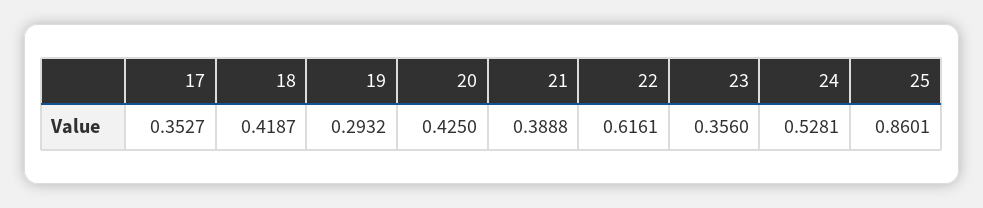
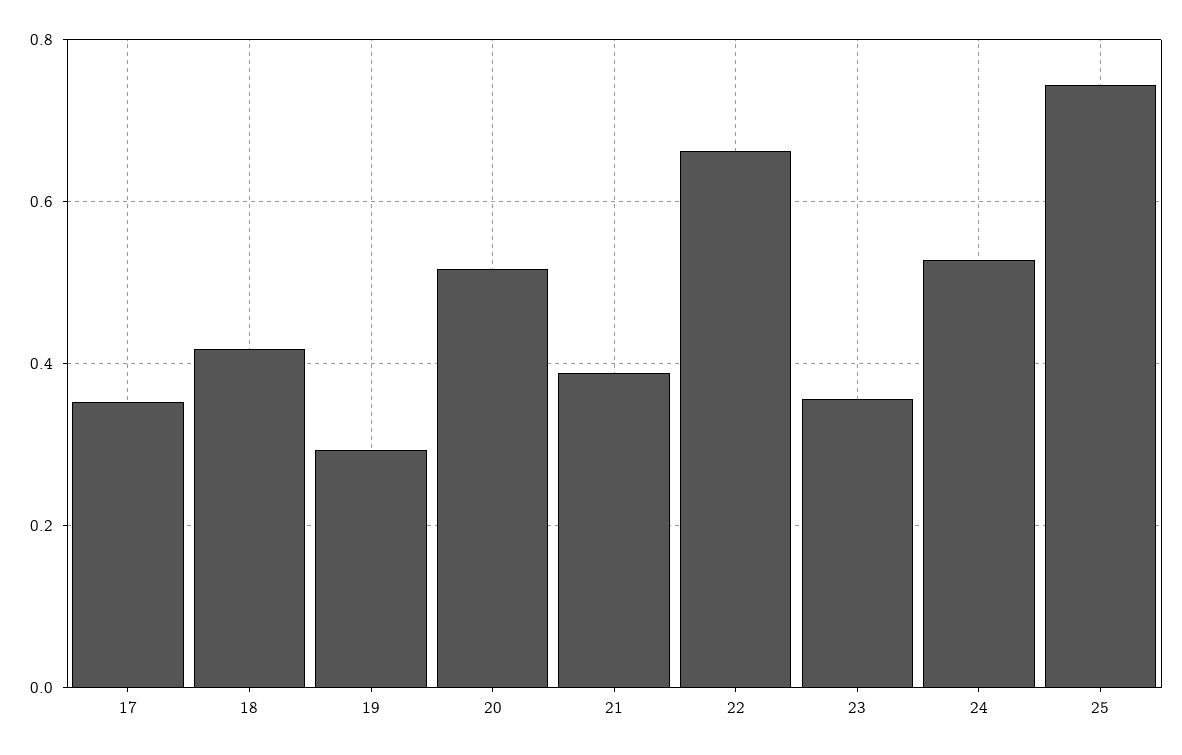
20: 0.425 -> 0.52
22: 0.6161 -> 0.66
25: 0.8601 -> 0.74

